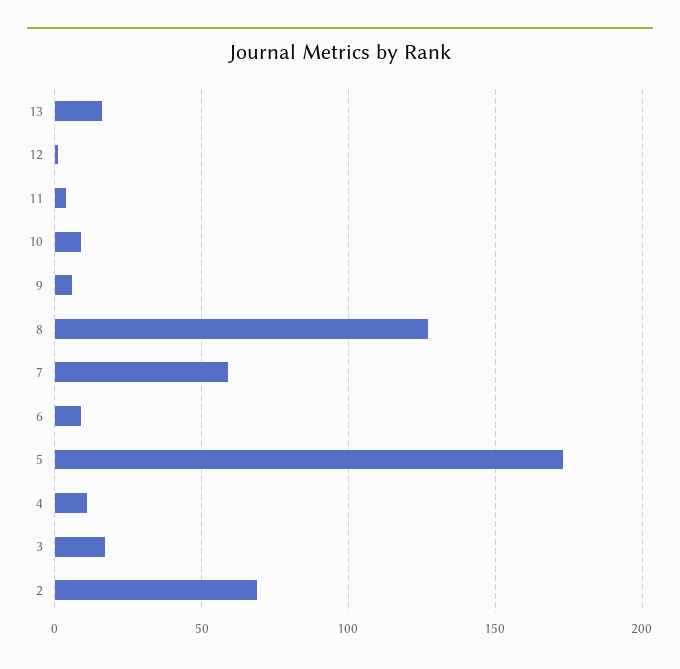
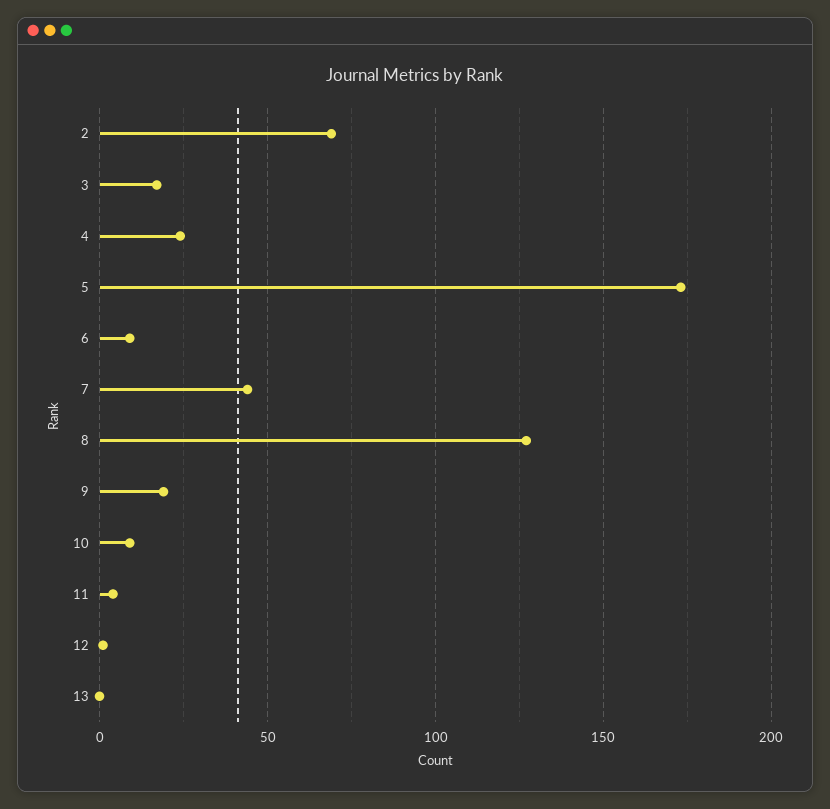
13: 15 -> 0
9: 5 -> 20
7: 60 -> 45
4: 10 -> 25

